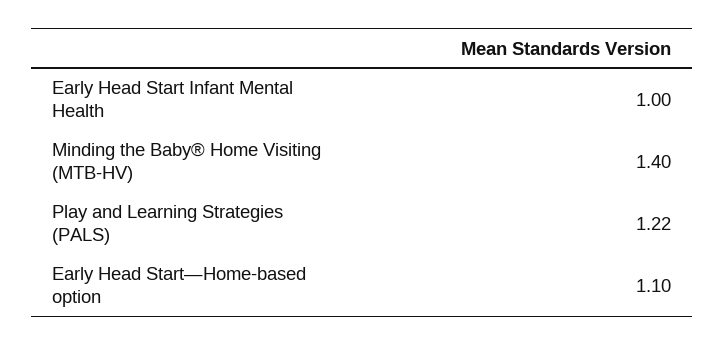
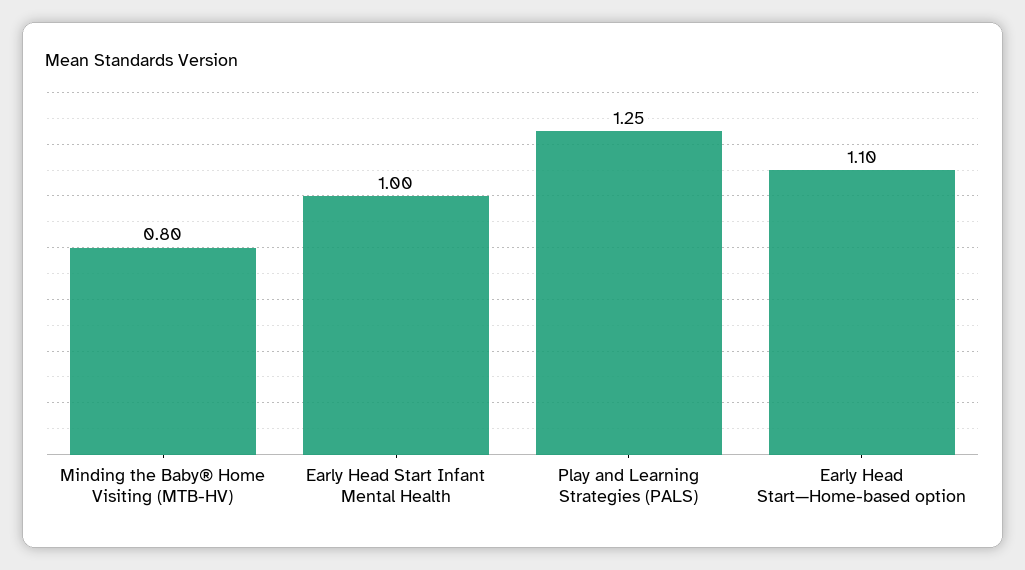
Minding the Baby® Home Visiting (MTB-HV): 1.4 -> 0.8
Play and Learning Strategies (PALS): 1.22 -> 1.25

